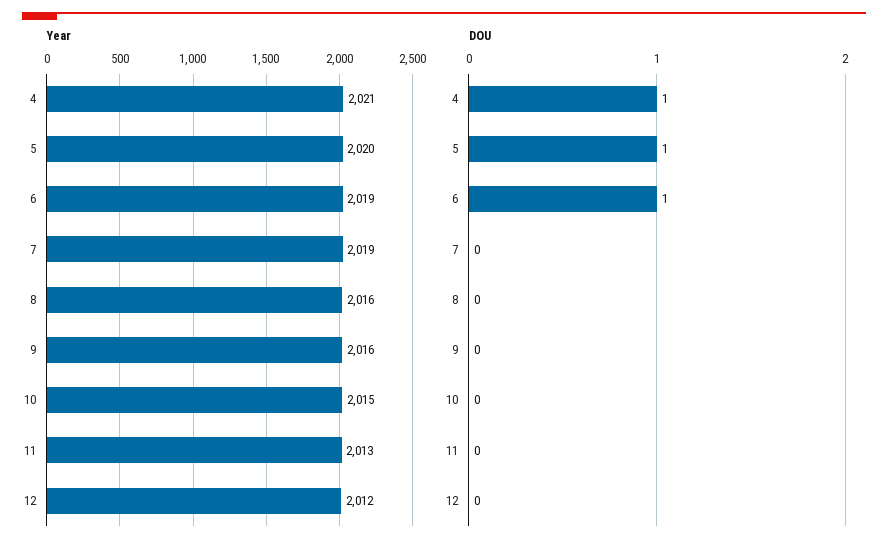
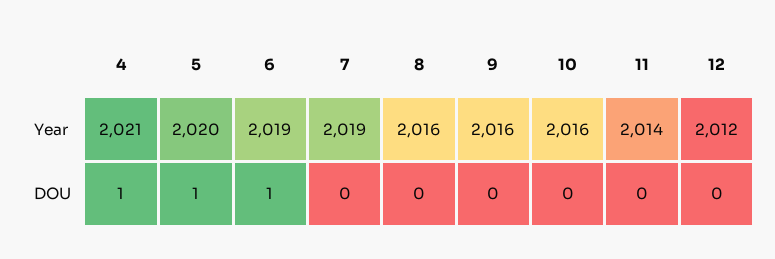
Year, 10: 2015 -> 2016
Year, 11: 2013 -> 2014

